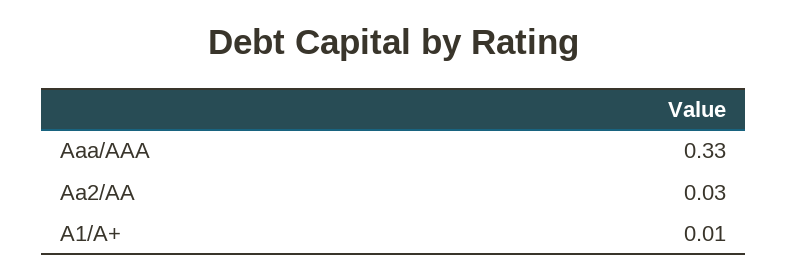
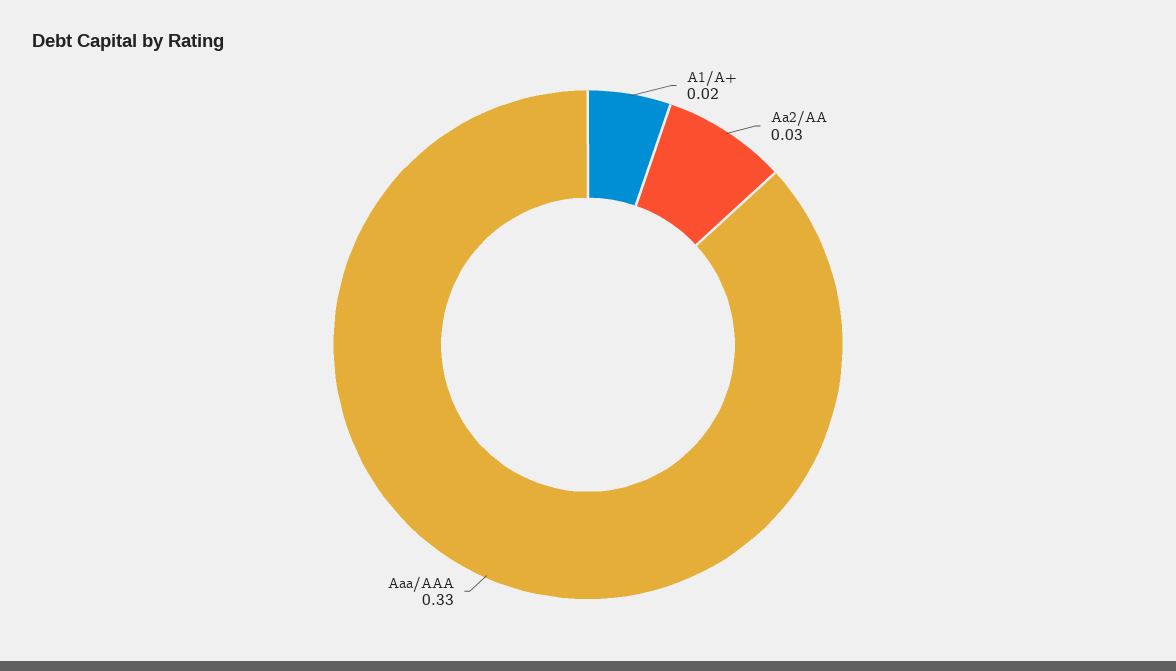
A1/A+: 0.01 -> 0.02

